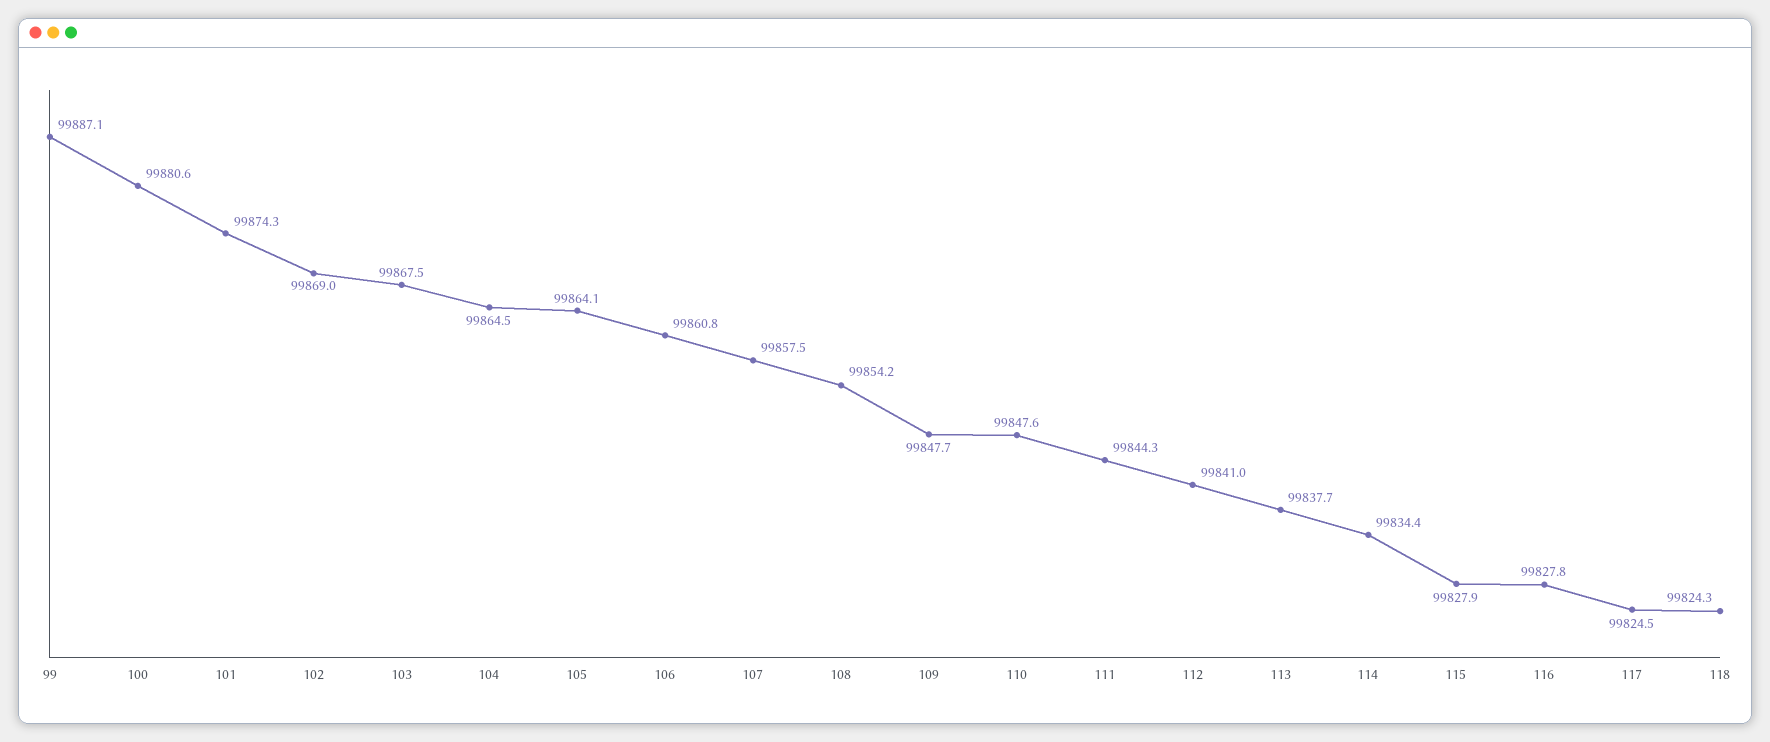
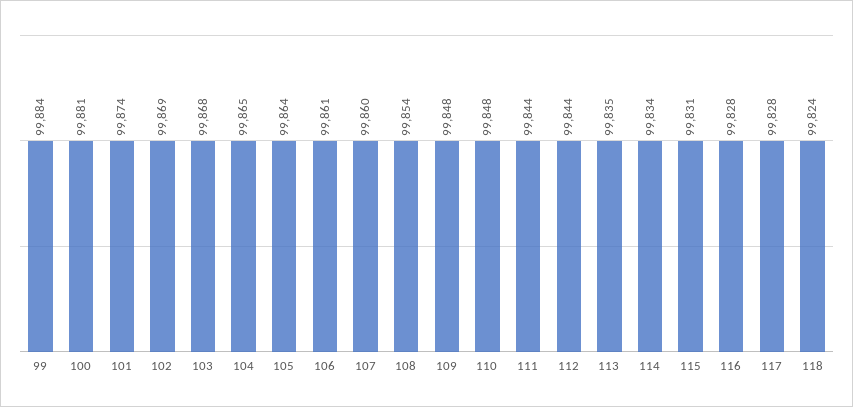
99: 99887.1 -> 99884
107: 99857.5 -> 99860
112: 99841 -> 99844
113: 99837.7 -> 99835
115: 99827.9 -> 99831
117: 99824.5 -> 99828

